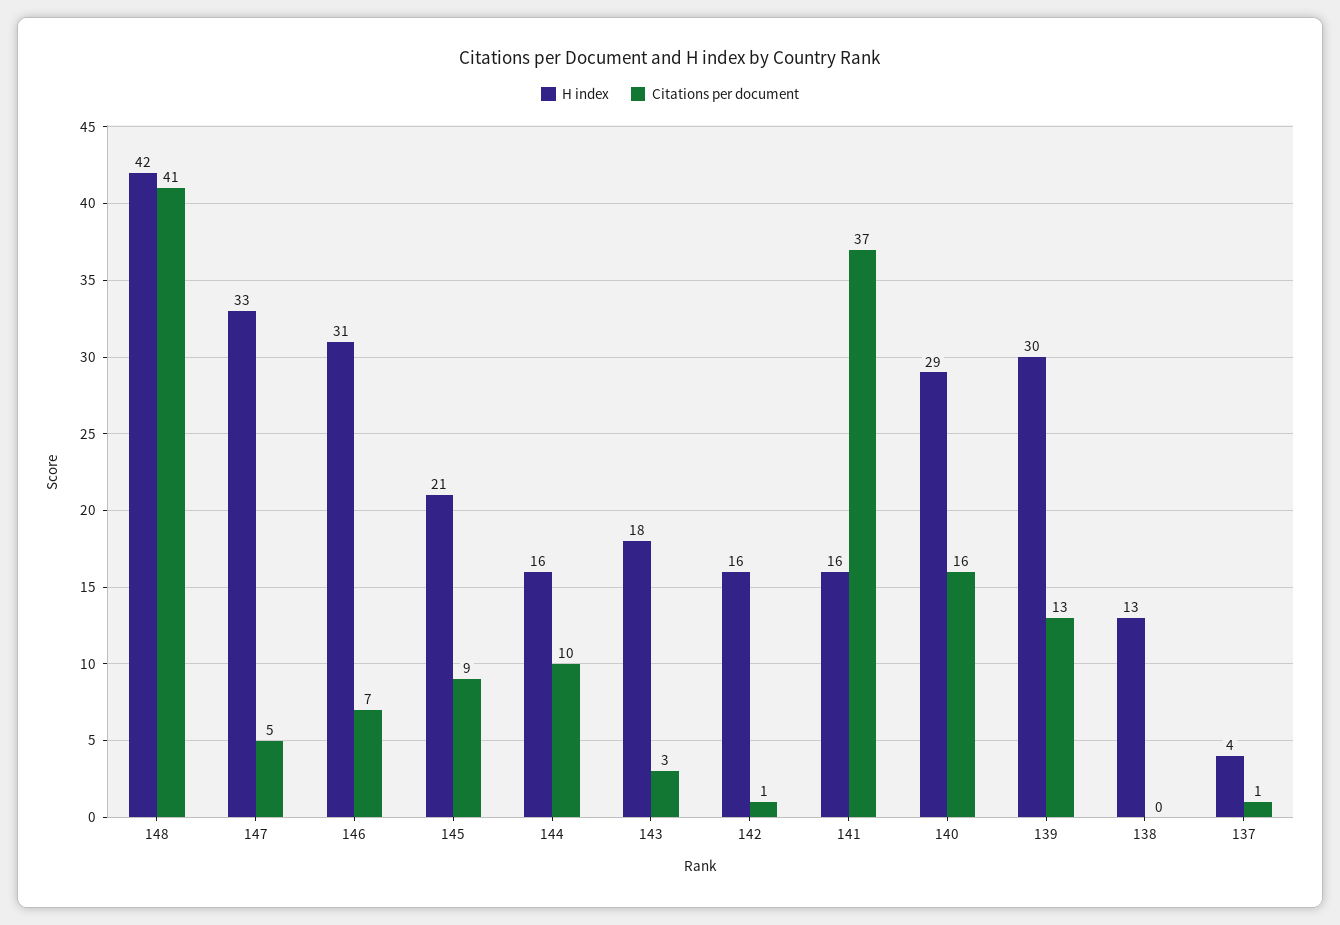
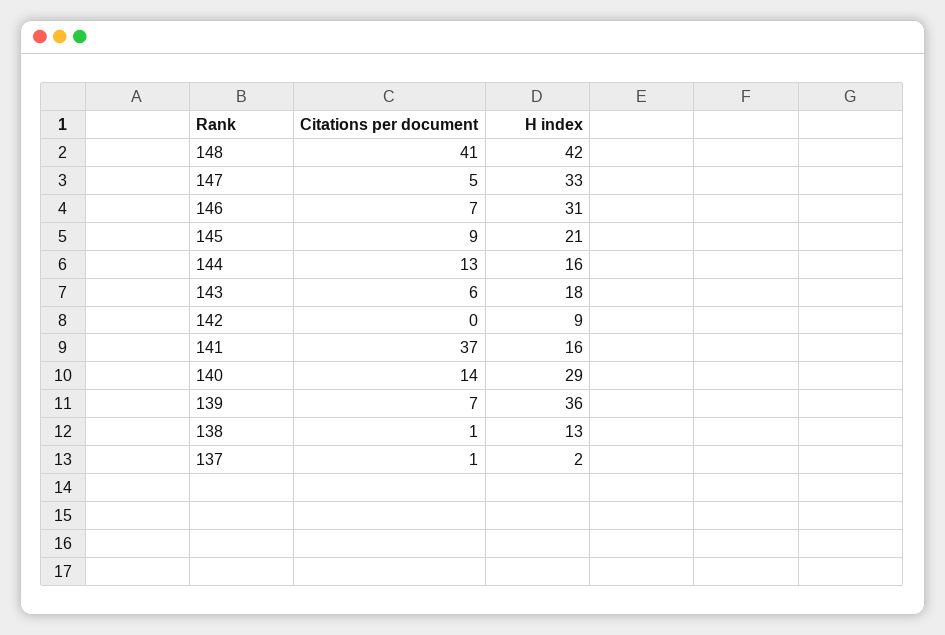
Citations per document, 144: 10 -> 13
Citations per document, 143: 3 -> 6
H index, 142: 16 -> 9
Citations per document, 142: 1 -> 0
Citations per document, 140: 16 -> 14
H index, 139: 30 -> 36
Citations per document, 139: 13 -> 7
Citations per document, 138: 0 -> 1
H index, 137: 4 -> 2

